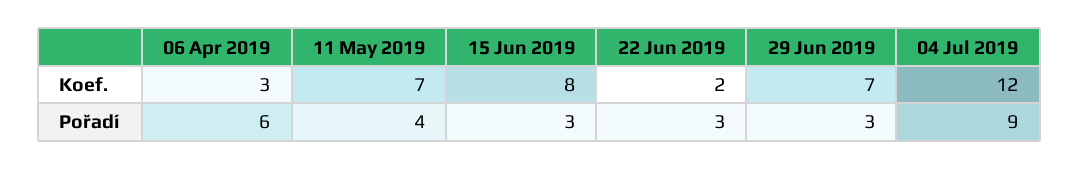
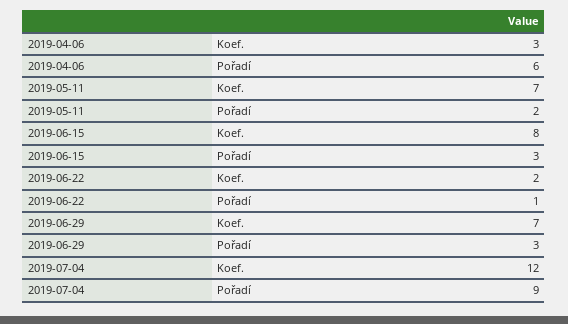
11 May 2019, Pořadí: 4 -> 2
22 Jun 2019, Pořadí: 3 -> 1

